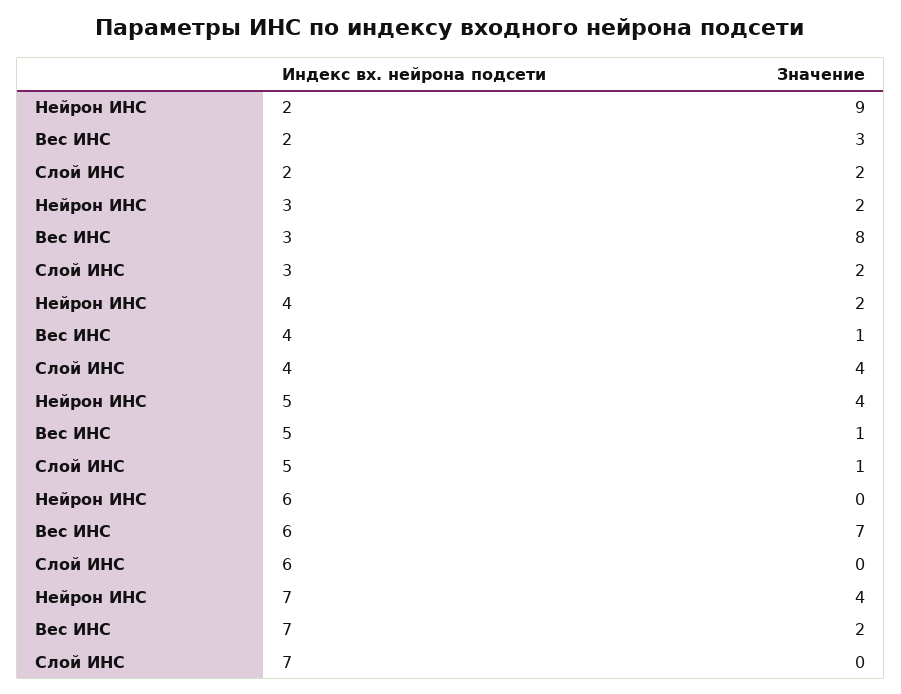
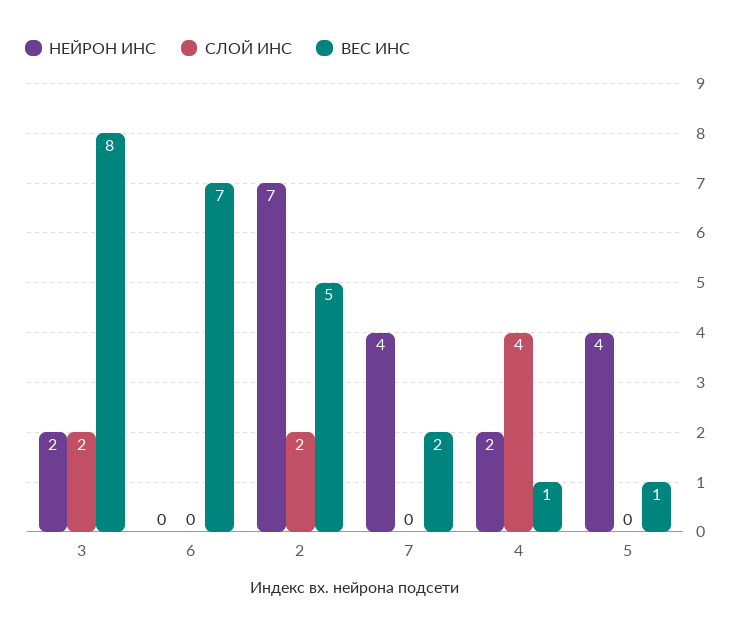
Нейрон ИНС, 2: 9 -> 7
Вес ИНС, 2: 3 -> 5
Слой ИНС, 5: 1 -> 0

